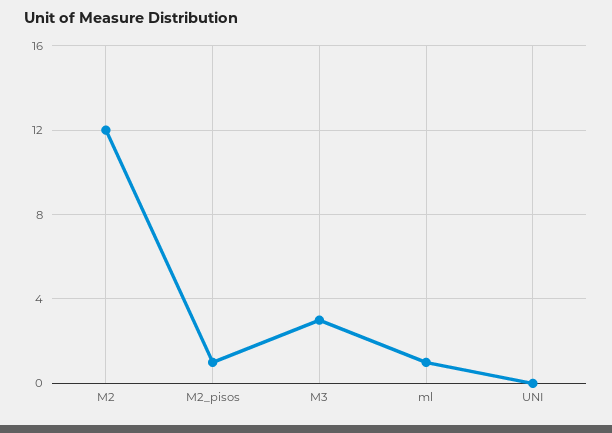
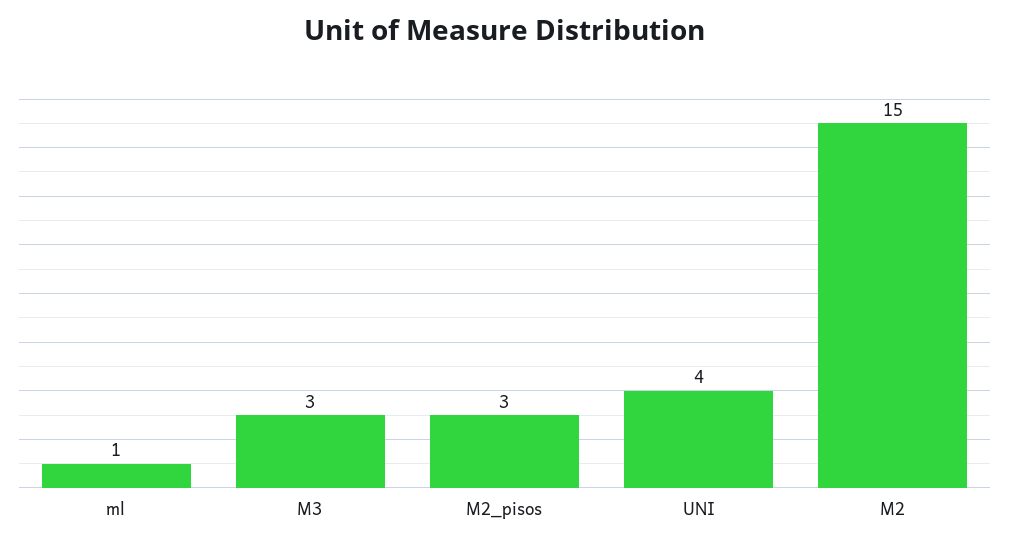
M2: 12 -> 15
M2_pisos: 1 -> 3
UNI: 0 -> 4

